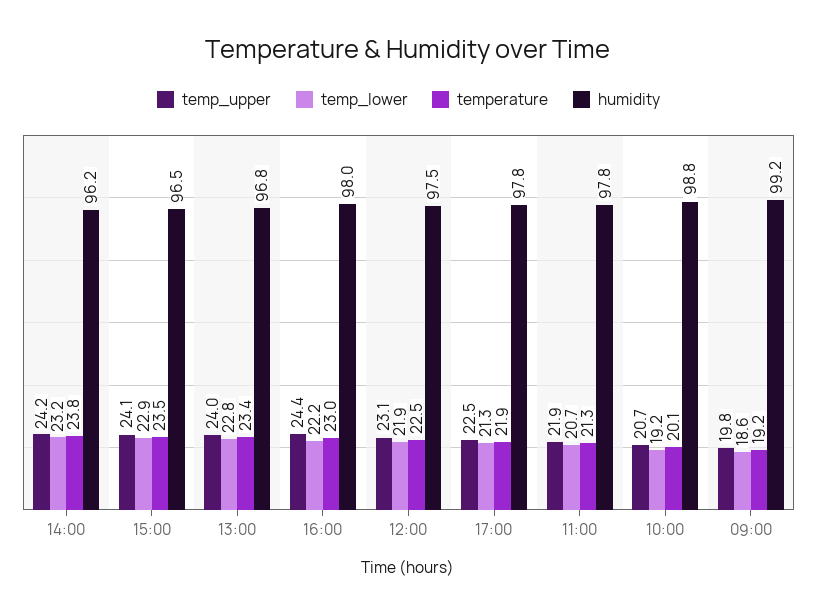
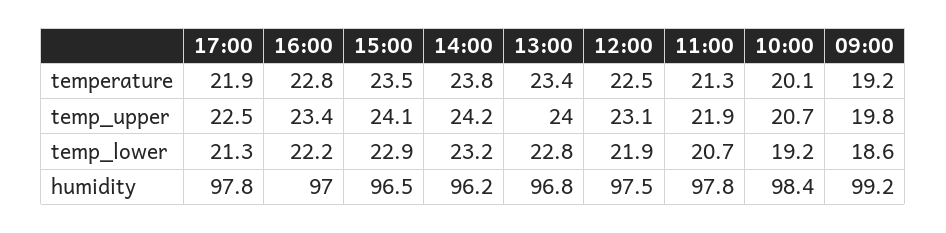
temp_upper, 16:00: 24.4 -> 23.4
temperature, 16:00: 23 -> 22.8
humidity, 16:00: 98 -> 97
humidity, 10:00: 98.8 -> 98.4

